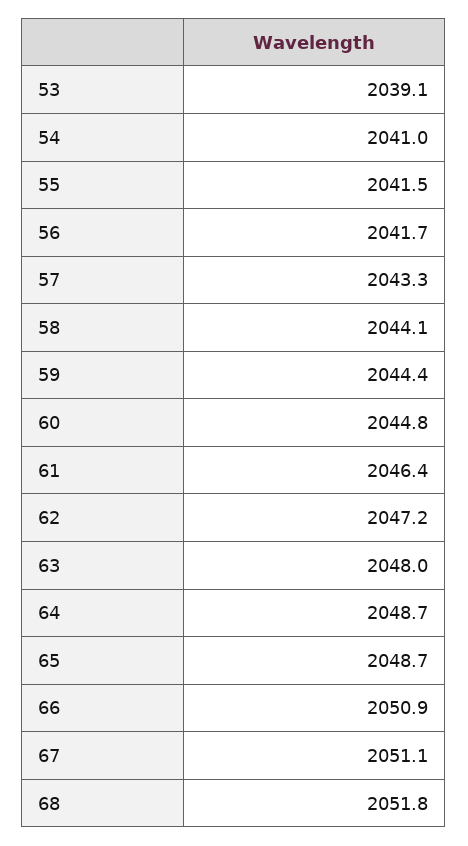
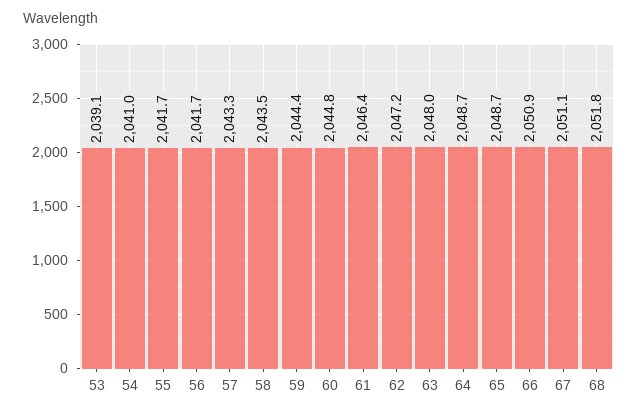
55: 2041.5 -> 2041.7
58: 2044.1 -> 2043.5

